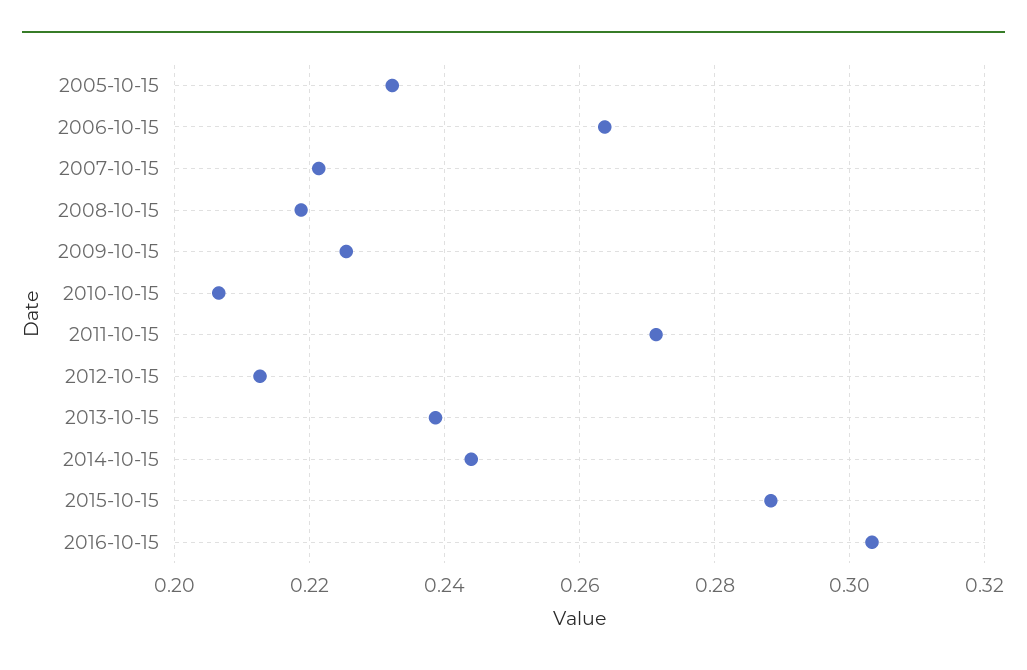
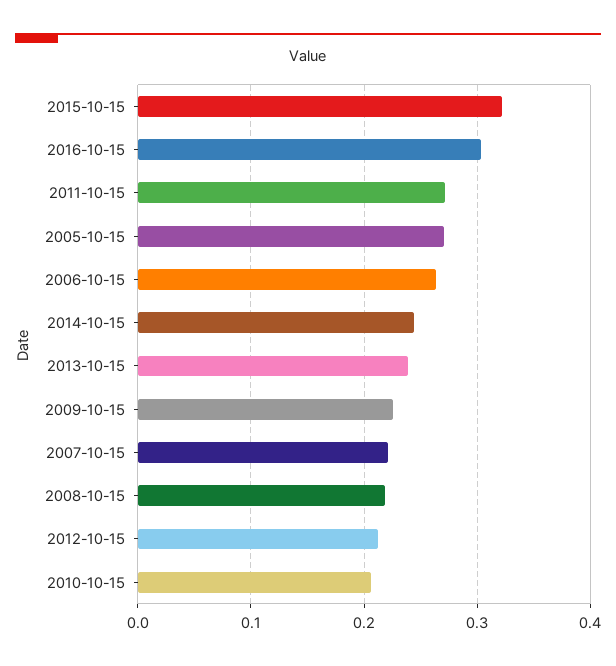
2005-10-15: 0.232 -> 0.27
2015-10-15: 0.288 -> 0.32

